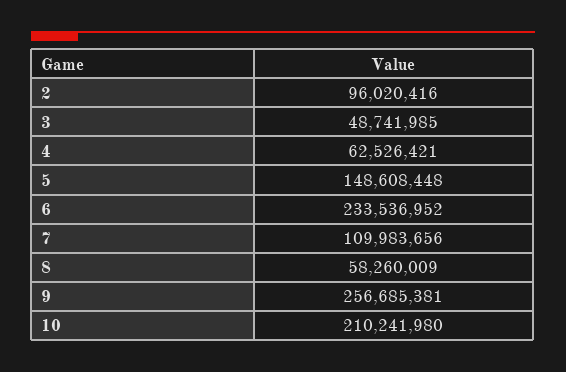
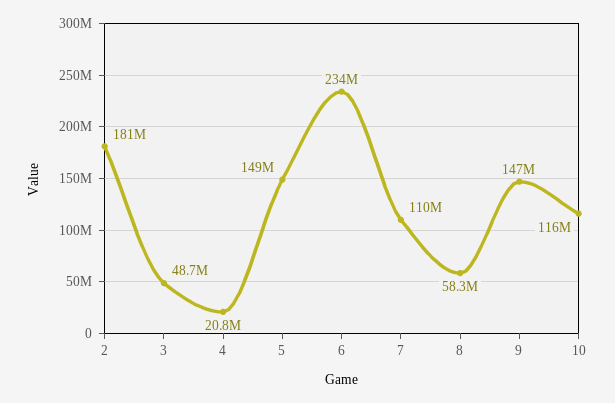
2: 96020416 -> 181000000
4: 62526421 -> 20800000
9: 256685381 -> 147000000
10: 210241980 -> 116000000

